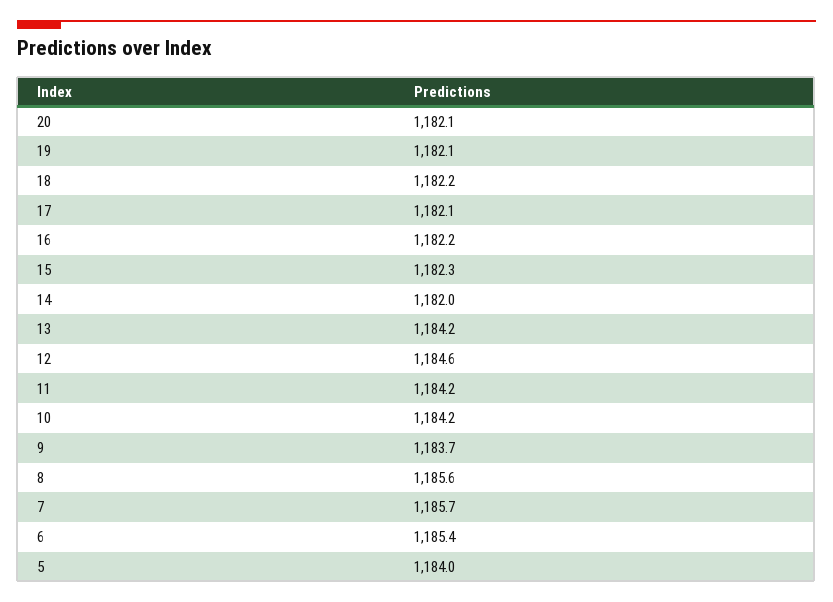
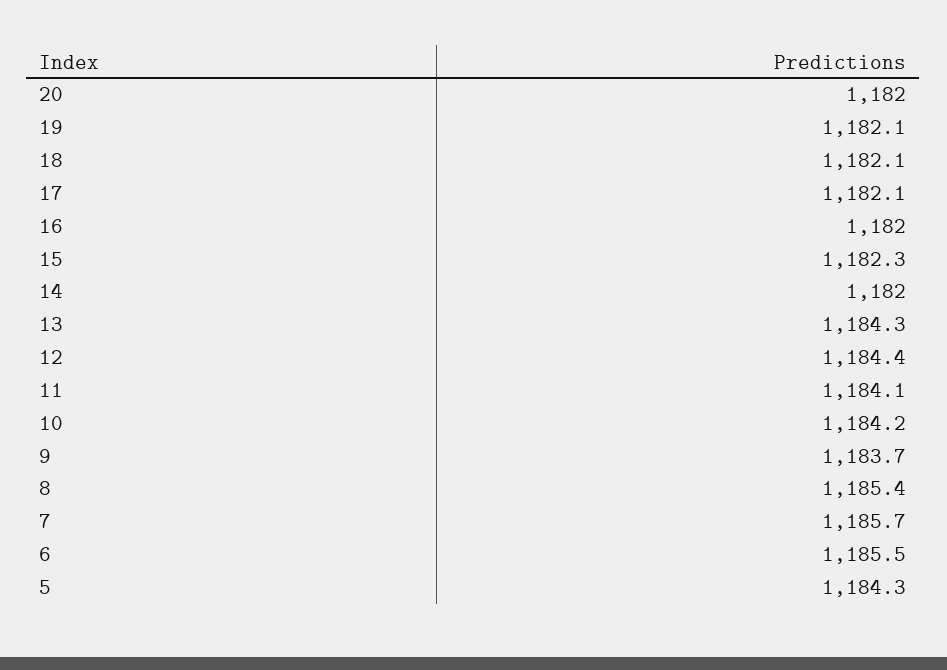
20: 1182.1 -> 1182
18: 1182.2 -> 1182.1
16: 1182.2 -> 1182
13: 1184.2 -> 1184.3
12: 1184.6 -> 1184.4
11: 1184.2 -> 1184.1
8: 1185.6 -> 1185.4
6: 1185.4 -> 1185.5
5: 1184 -> 1184.3

